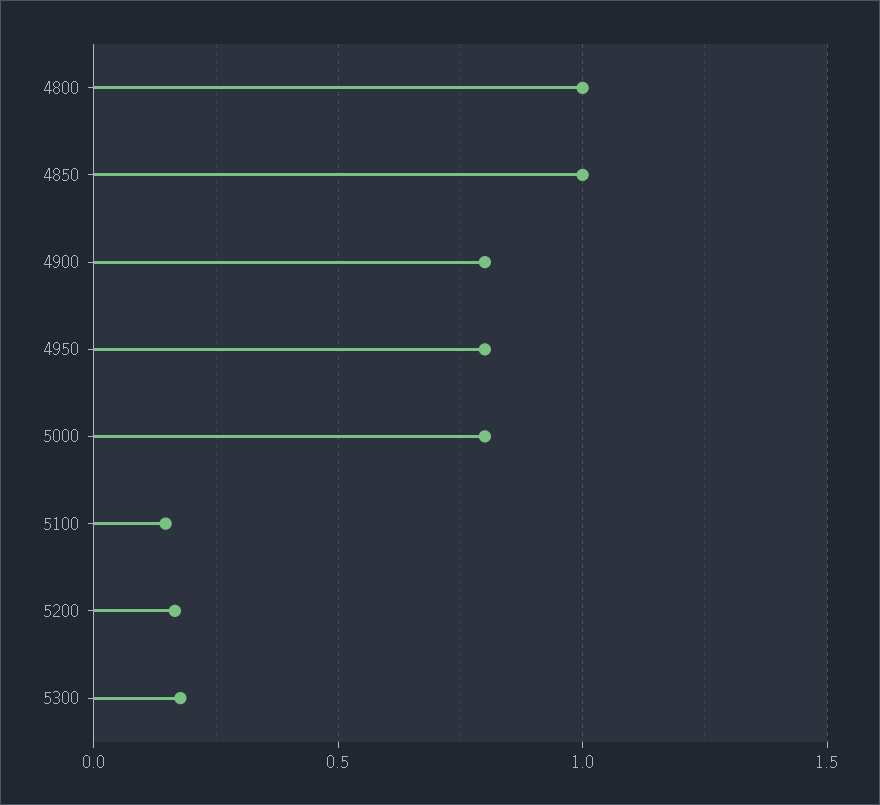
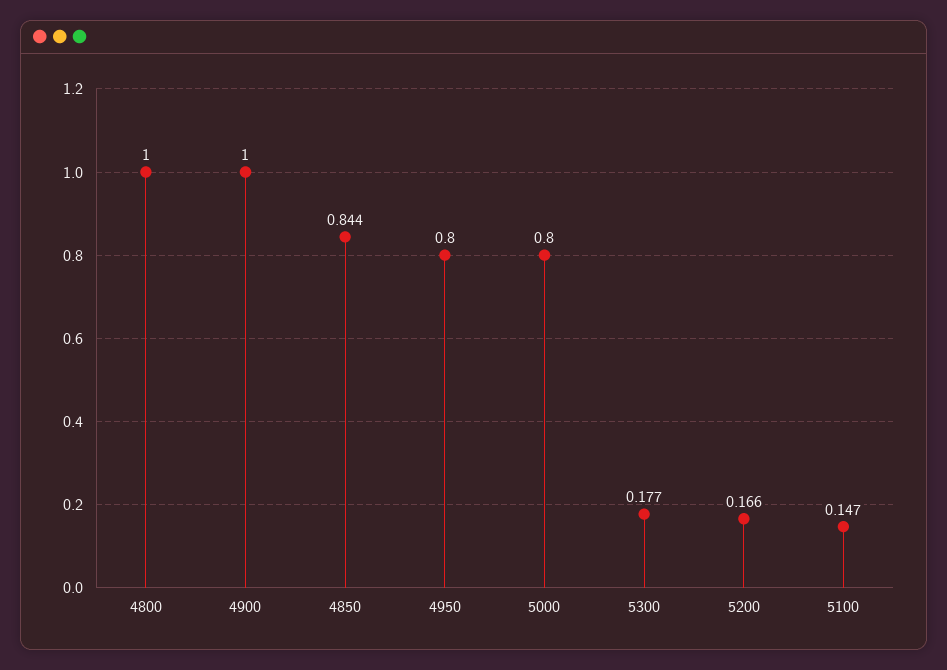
4850: 1 -> 0.844
4900: 0.8 -> 1

